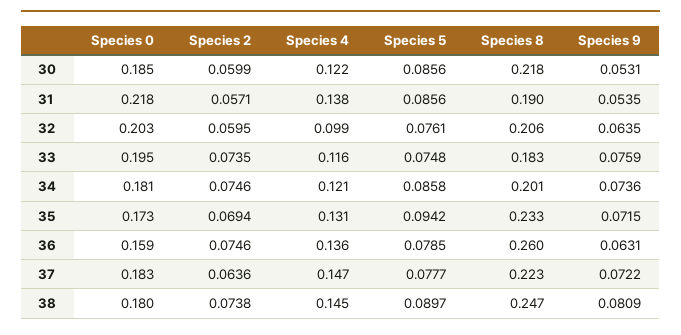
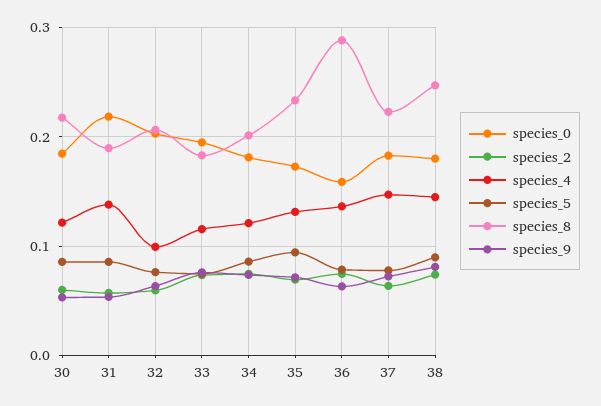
Species 8, 36: 0.26 -> 0.29

